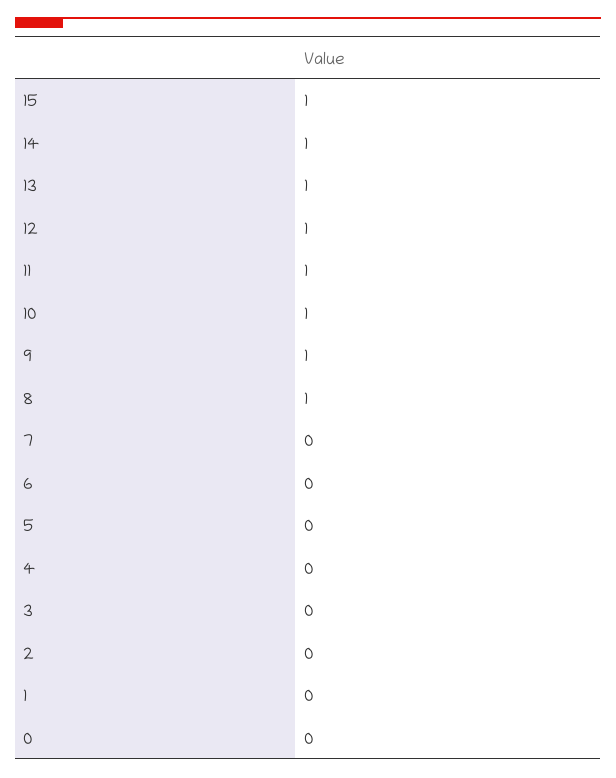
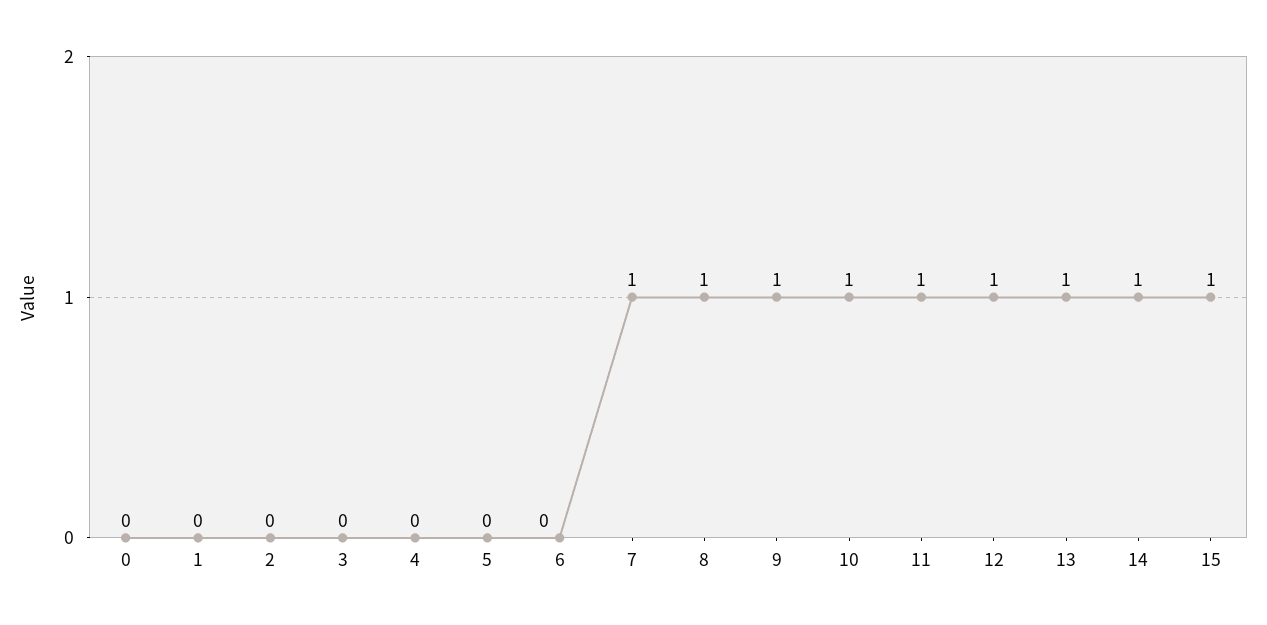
7: 0 -> 1

